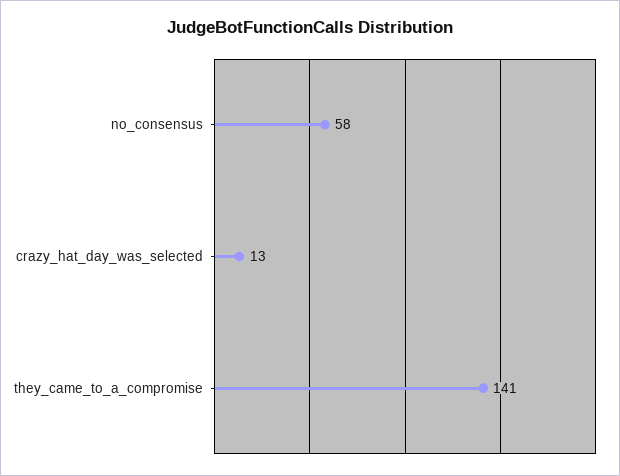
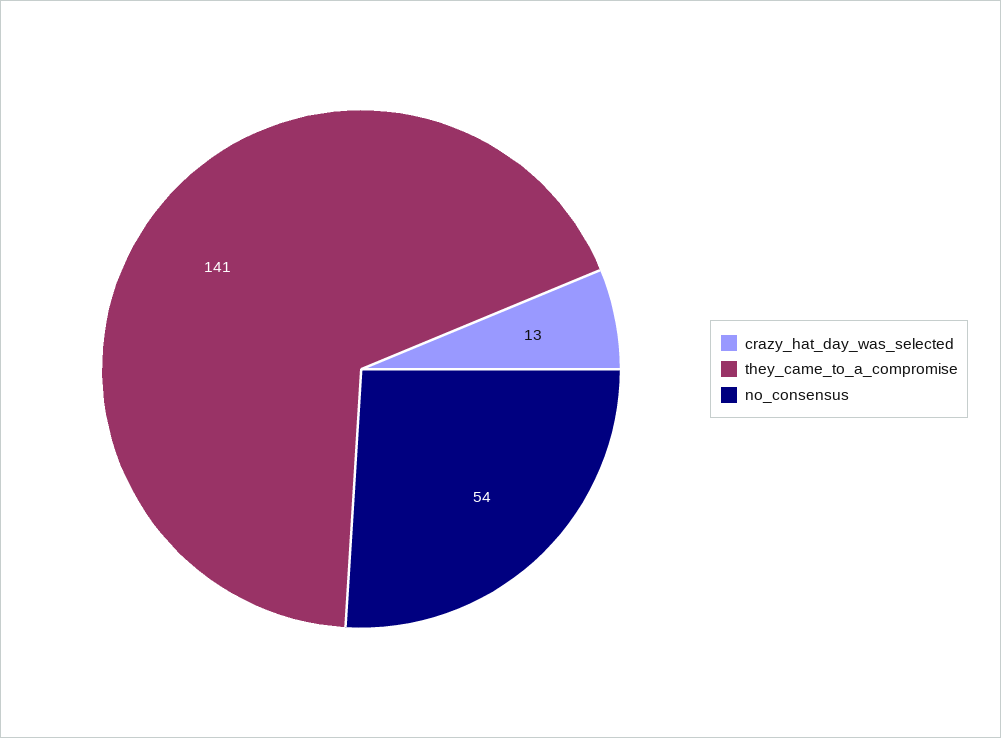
no_consensus: 58 -> 54

